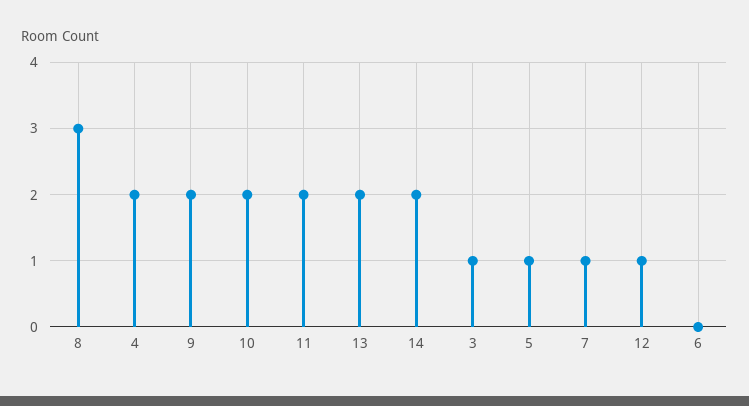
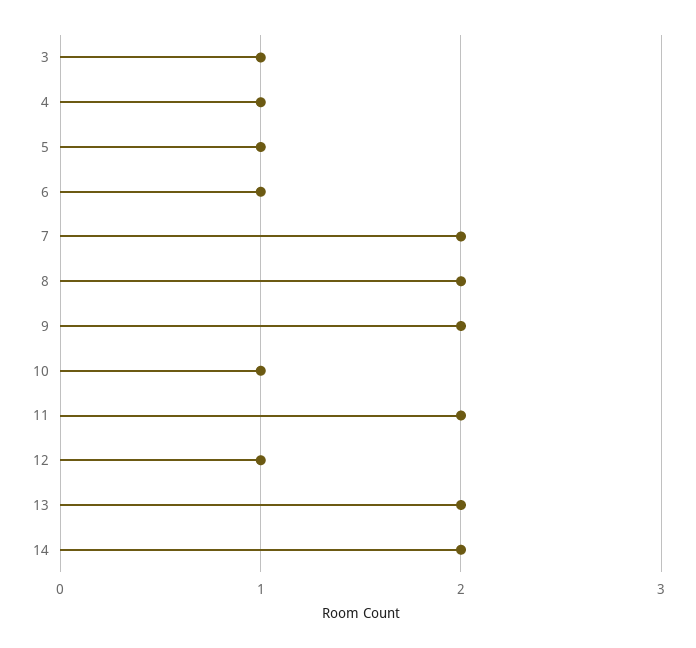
8: 3 -> 2
4: 2 -> 1
10: 2 -> 1
7: 1 -> 2
6: 0 -> 1

